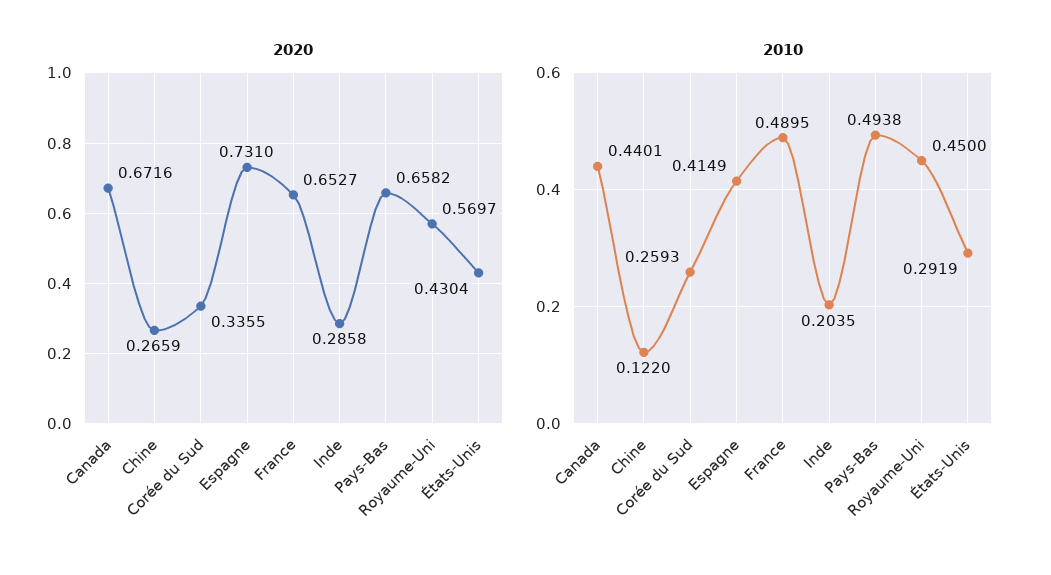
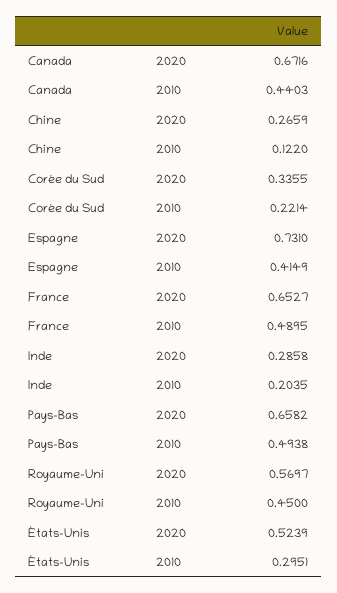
2020, États-Unis: 0.4304 -> 0.5239
2010, Canada: 0.4401 -> 0.4403
2010, Corée du Sud: 0.2593 -> 0.2214
2010, États-Unis: 0.2919 -> 0.2951

